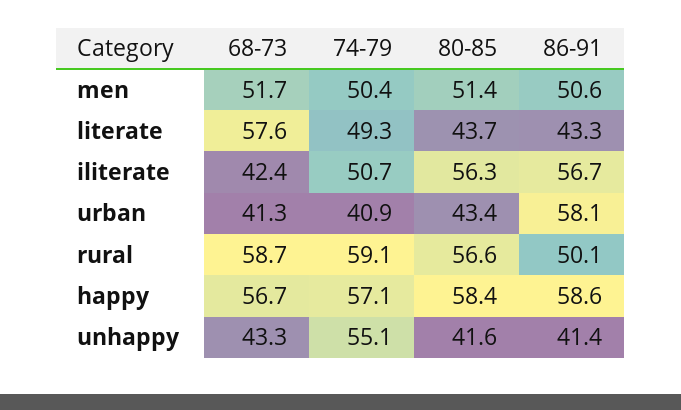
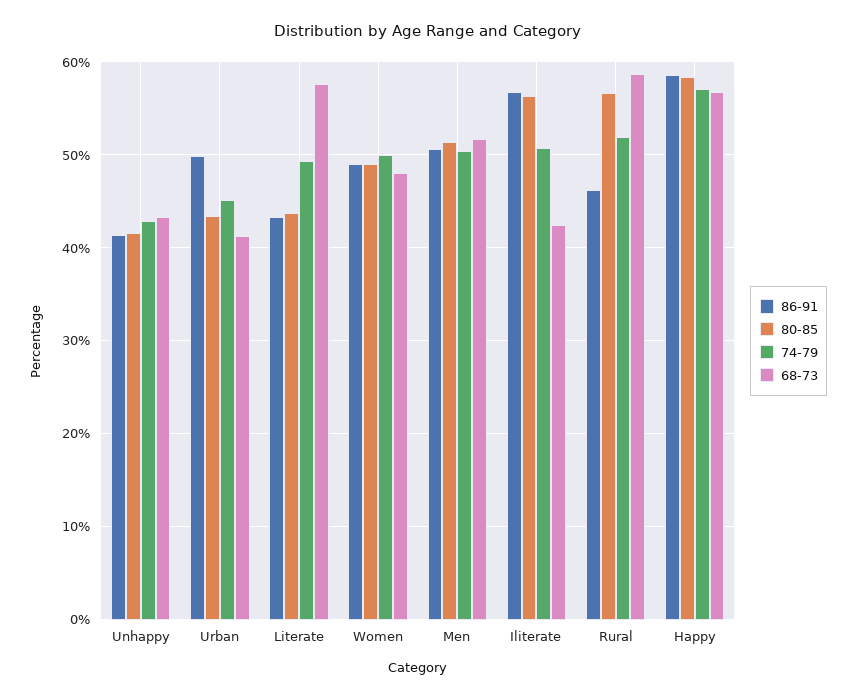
74-79, urban: 40.9 -> 45
86-91, urban: 58.1 -> 50
74-79, rural: 59.1 -> 52
86-91, rural: 50.1 -> 46
74-79, unhappy: 55.1 -> 43
86-91, Women: none -> 49
80-85, Women: none -> 49
74-79, Women: none -> 50
68-73, Women: none -> 48

